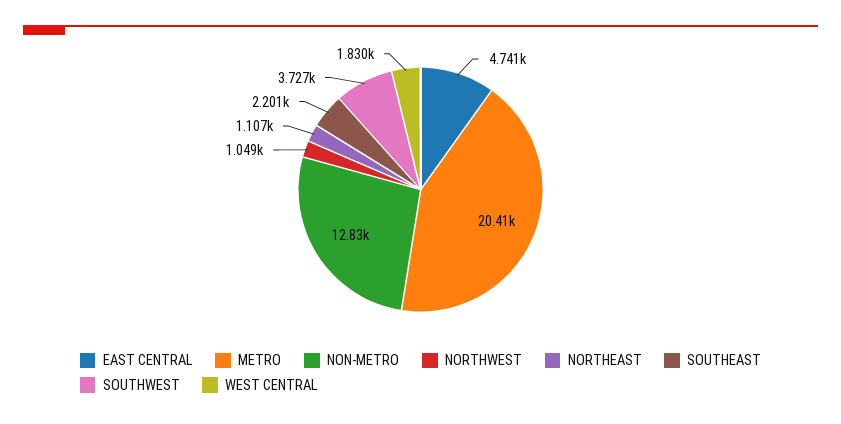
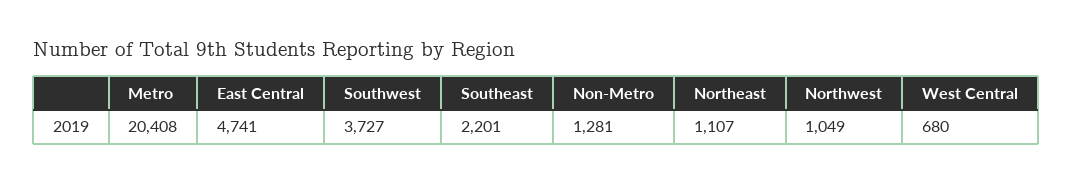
NON-METRO: 12830 -> 1281
WEST CENTRAL: 1830 -> 680

